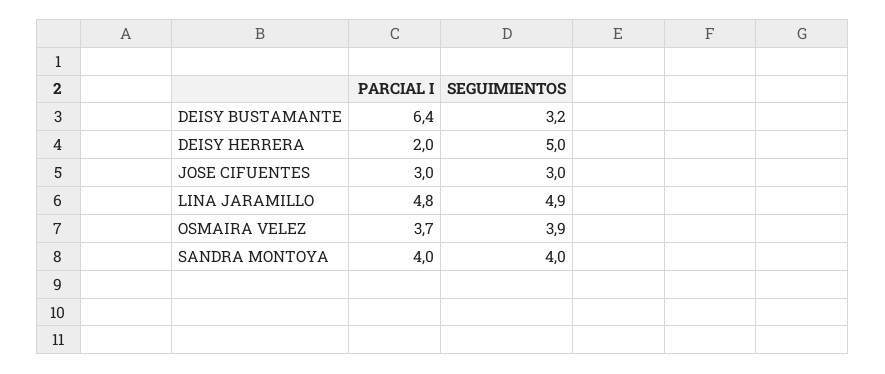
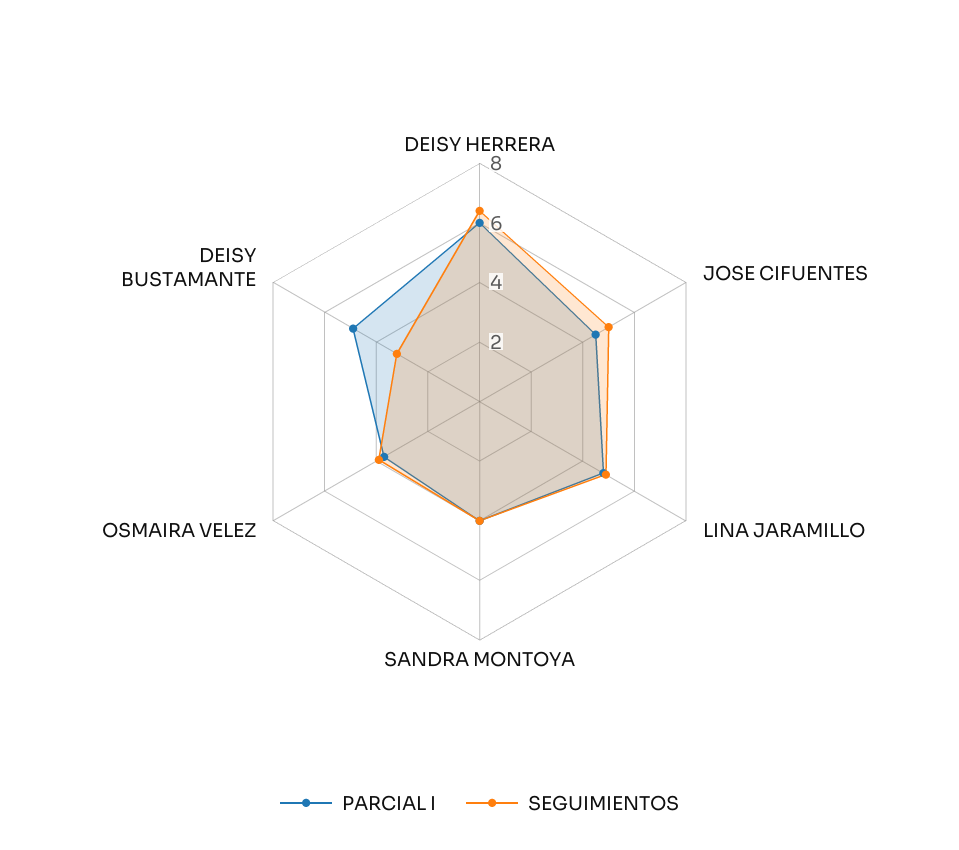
PARCIAL I, DEISY BUSTAMANTE: 6.4 -> 5
PARCIAL I, DEISY HERRERA: 2 -> 6
SEGUIMIENTOS, DEISY HERRERA: 5 -> 6.5
PARCIAL I, JOSE CIFUENTES: 3 -> 4.5
SEGUIMIENTOS, JOSE CIFUENTES: 3 -> 5

